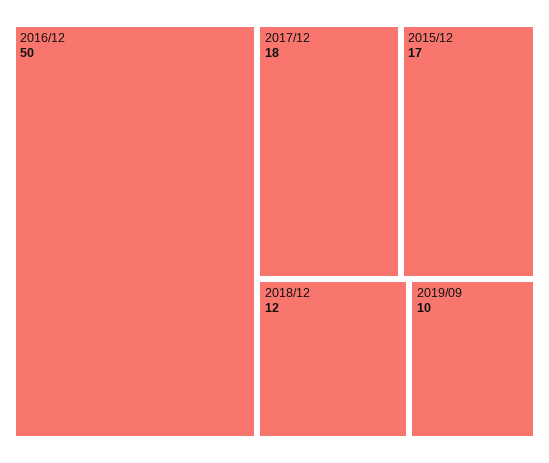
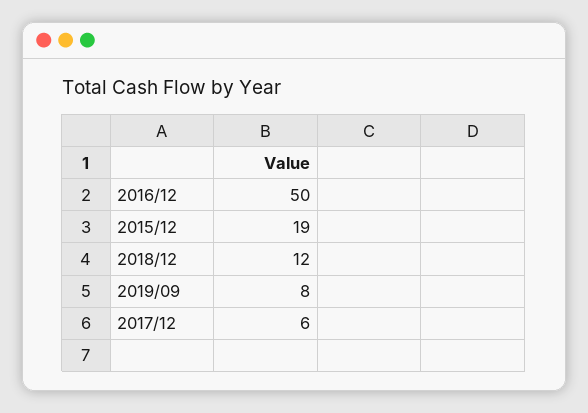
2017/12: 18 -> 6
2015/12: 17 -> 19
2019/09: 10 -> 8

